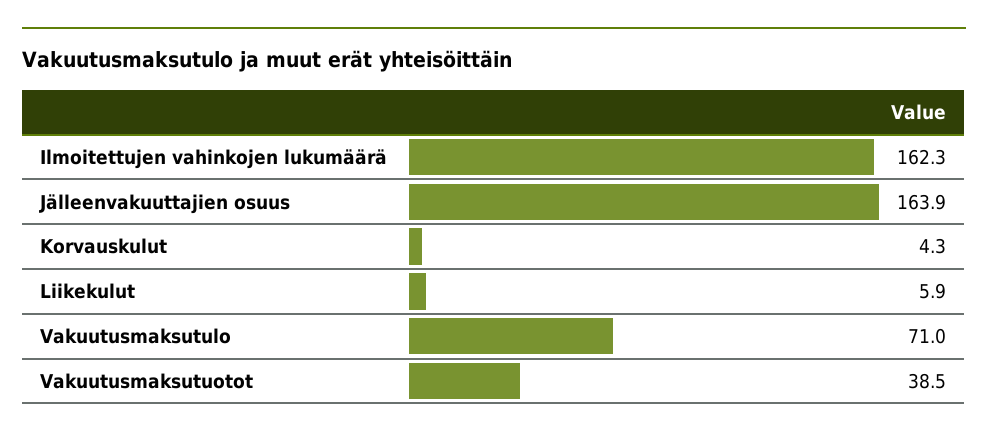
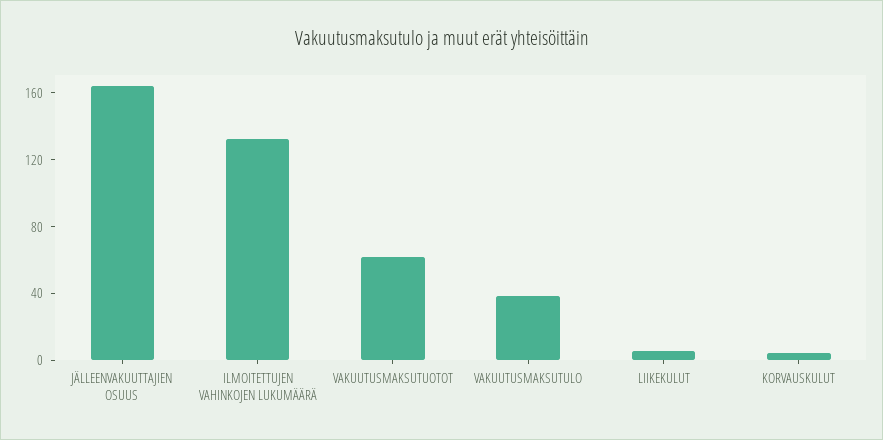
Ilmoitettujen vahinkojen lukumäärä: 162.3 -> 130
Vakuutusmaksutulo: 71 -> 40
Vakuutusmaksutuotot: 38.5 -> 60

